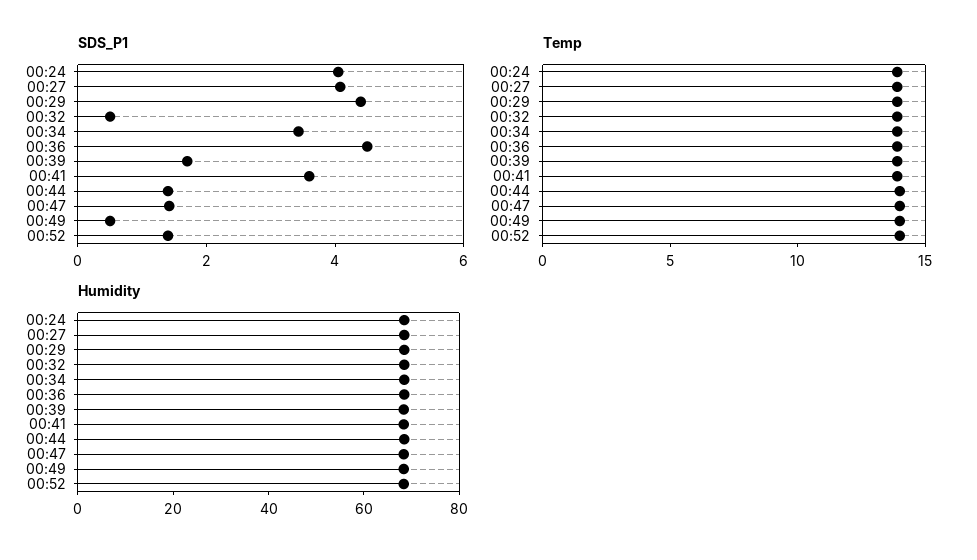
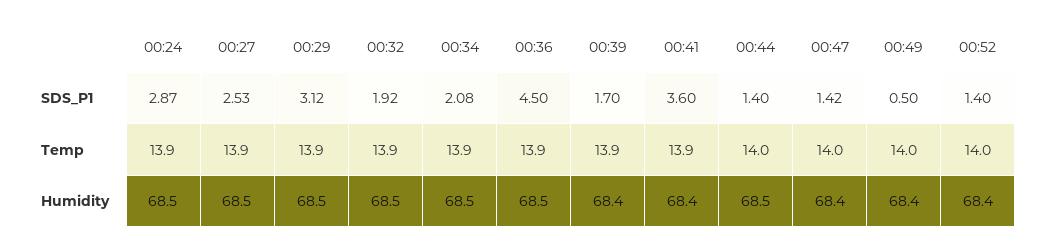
SDS_P1, 00:24: 4 -> 2.87
SDS_P1, 00:27: 4 -> 2.53
SDS_P1, 00:29: 4.5 -> 3.12
SDS_P1, 00:32: 0.5 -> 1.92
SDS_P1, 00:34: 3.5 -> 2.08

